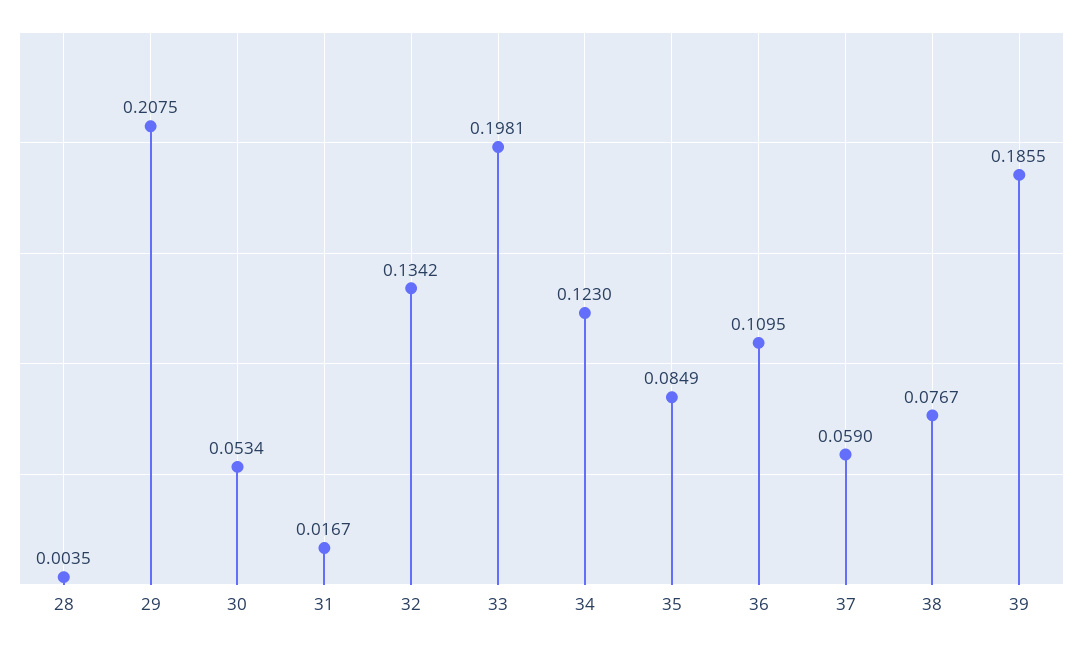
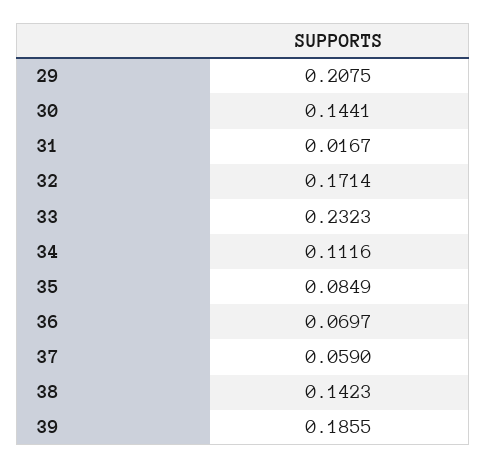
28: 0.0035 -> none
30: 0.0534 -> 0.1441
32: 0.1342 -> 0.1714
33: 0.1981 -> 0.2323
34: 0.123 -> 0.1116
36: 0.1095 -> 0.0697
38: 0.0767 -> 0.1423

